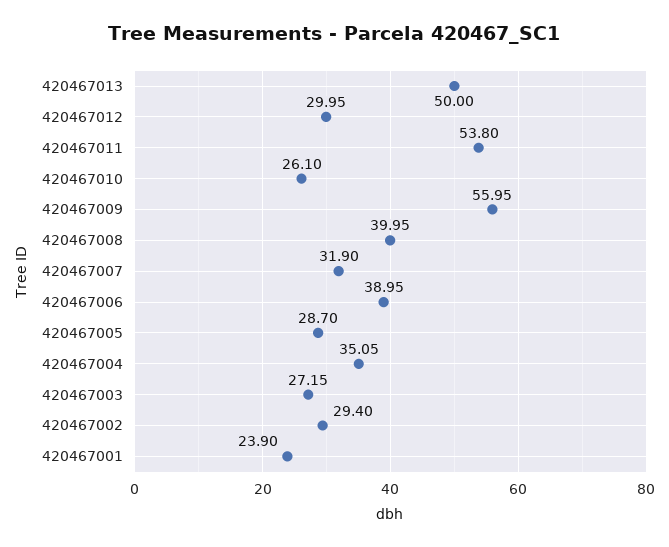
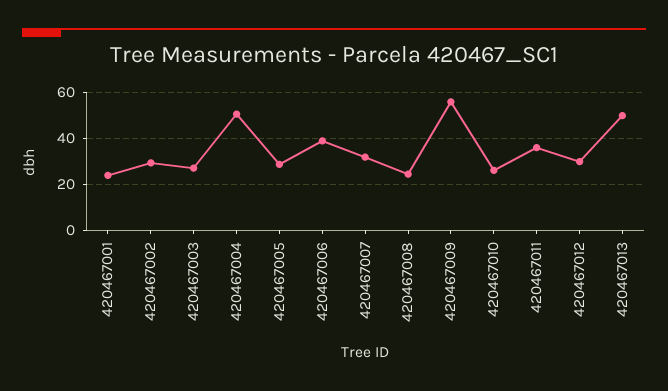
420467011: 53.8 -> 35
420467008: 39.95 -> 25
420467004: 35.05 -> 50

